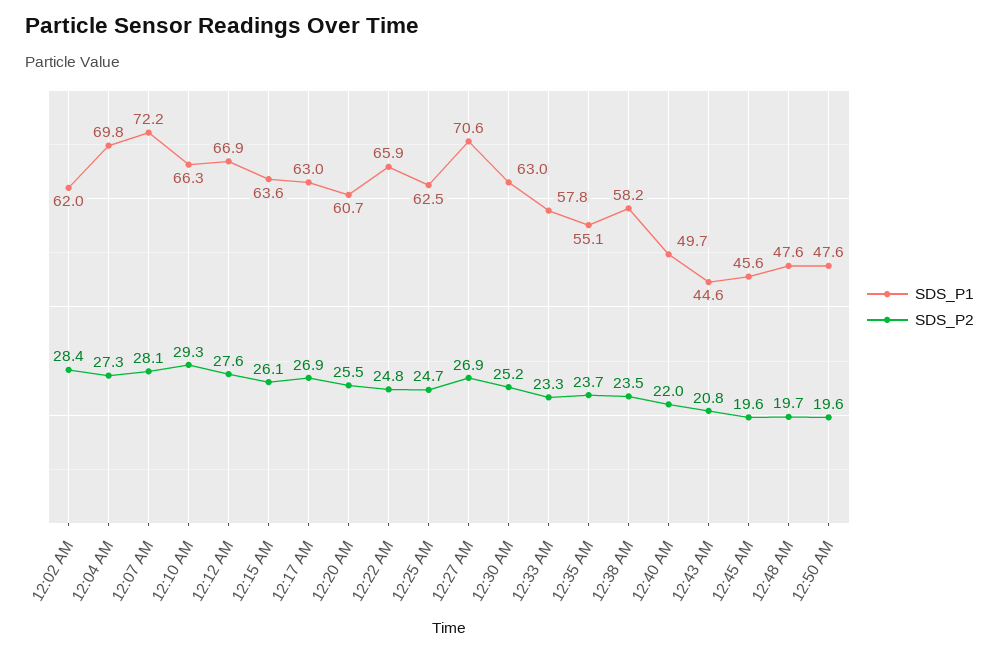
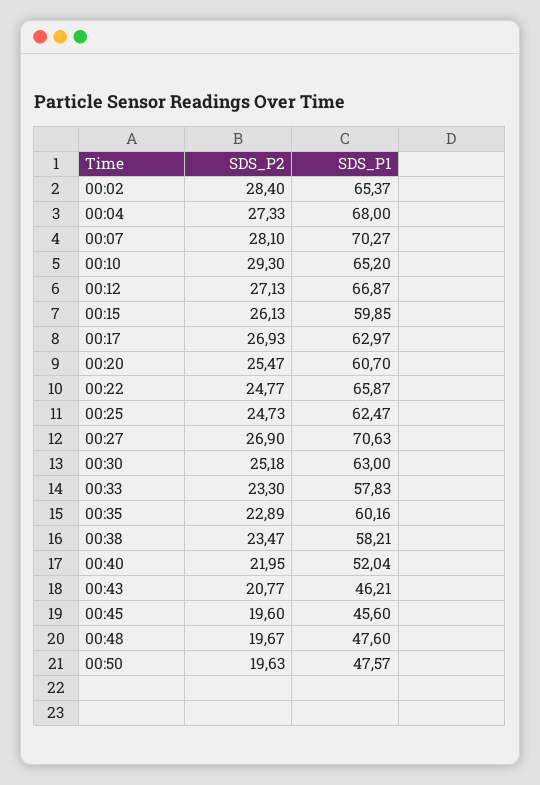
SDS_P1, 12:02 AM: 62 -> 65.37
SDS_P1, 12:04 AM: 69.8 -> 68
SDS_P1, 12:07 AM: 72.2 -> 70.27
SDS_P1, 12:10 AM: 66.3 -> 65.2
SDS_P2, 12:12 AM: 27.6 -> 27.13
SDS_P1, 12:15 AM: 63.6 -> 59.85
SDS_P1, 12:35 AM: 55.1 -> 60.16
SDS_P2, 12:35 AM: 23.7 -> 22.89
SDS_P1, 12:40 AM: 49.7 -> 52.04
SDS_P1, 12:43 AM: 44.6 -> 46.21

